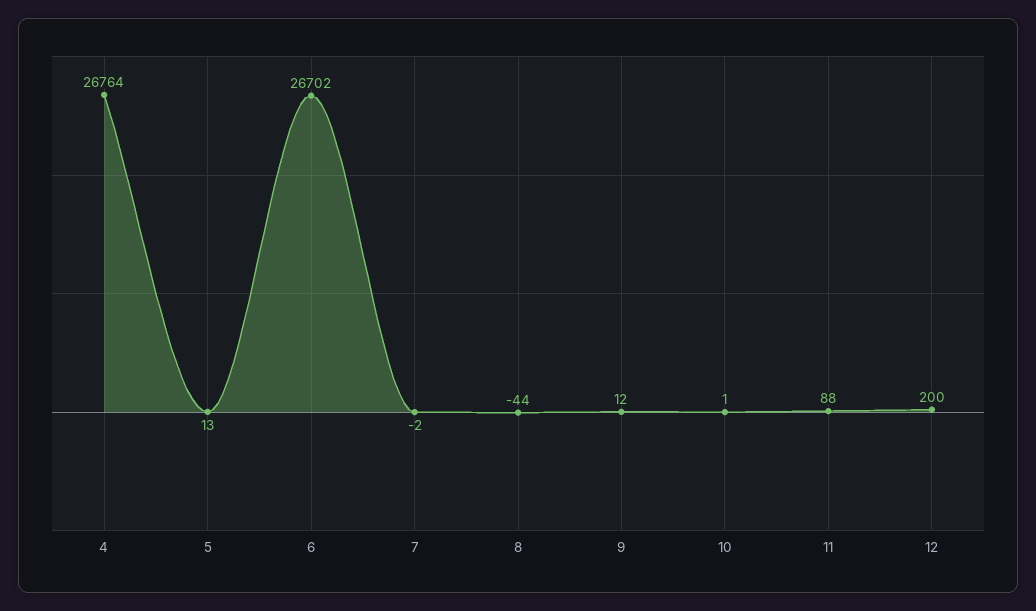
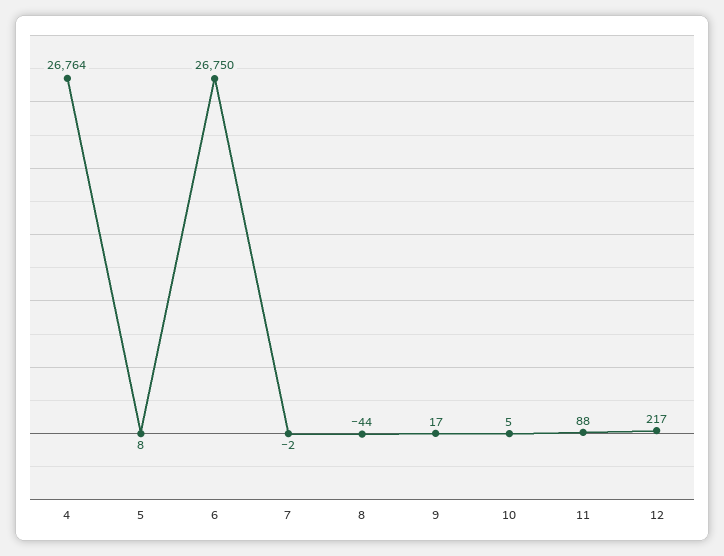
5: 13 -> 8
6: 26702 -> 26750
9: 12 -> 17
10: 1 -> 5
12: 200 -> 217

